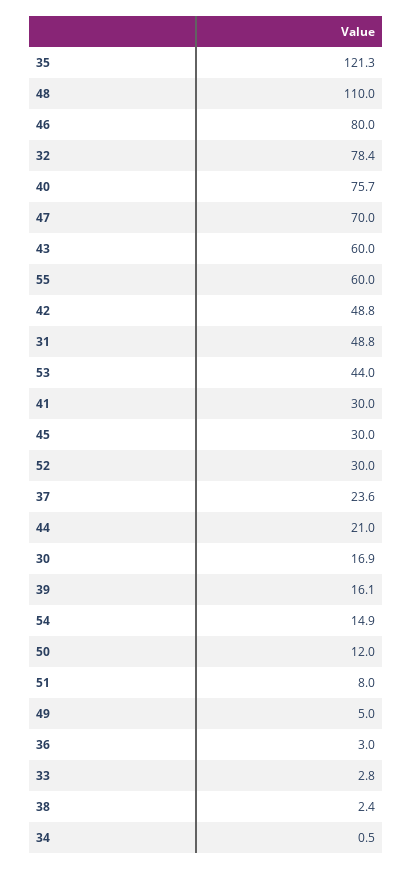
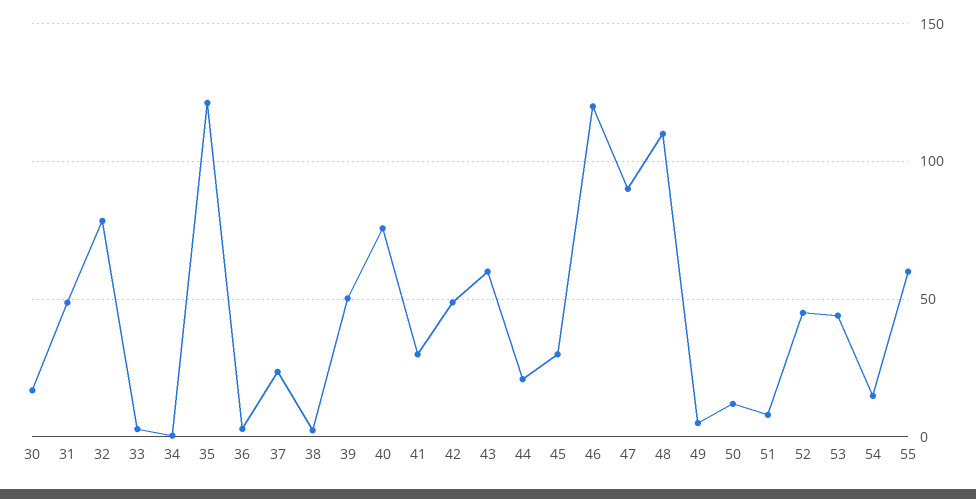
46: 80 -> 120
47: 70 -> 90
52: 30 -> 45
39: 16.1 -> 50

